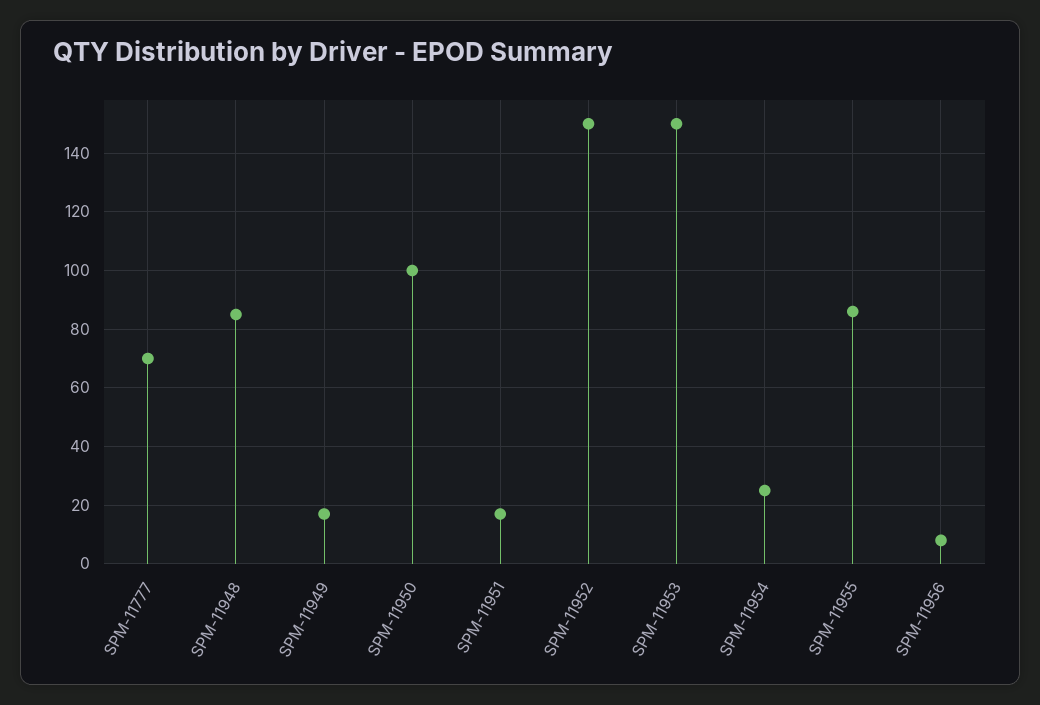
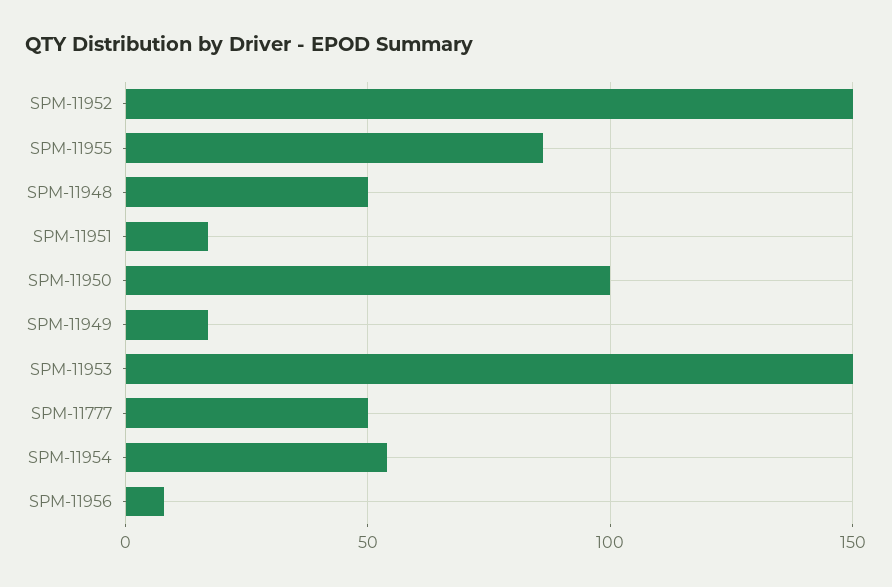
SPM-11777: 70 -> 50
SPM-11948: 85 -> 50
SPM-11954: 25 -> 55

